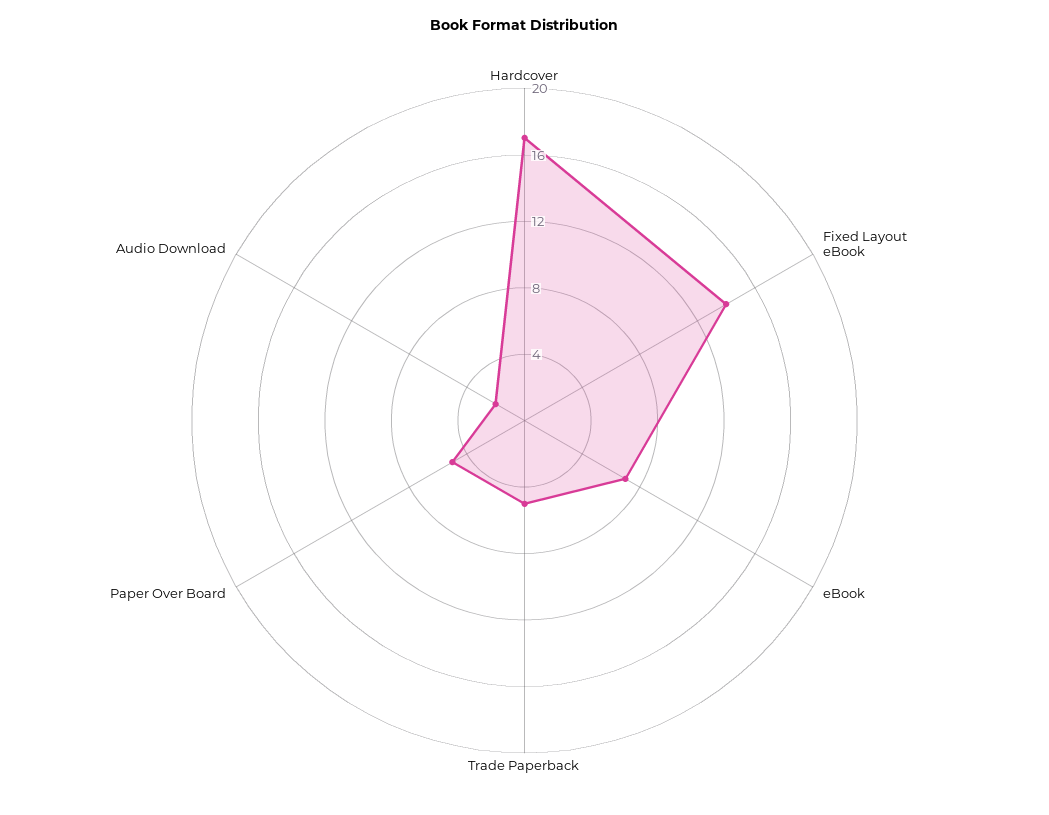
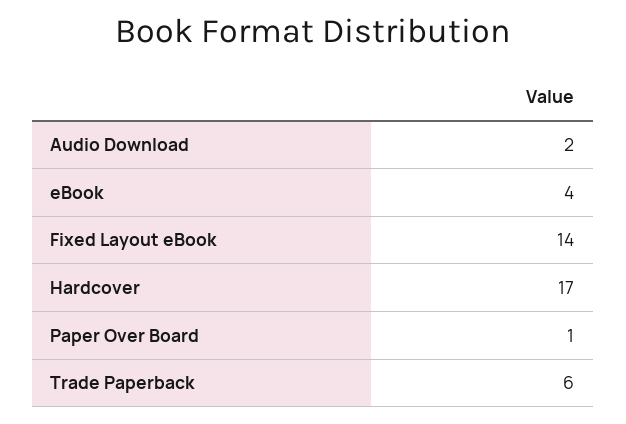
eBook: 7 -> 4
Trade Paperback: 5 -> 6
Paper Over Board: 5 -> 1

